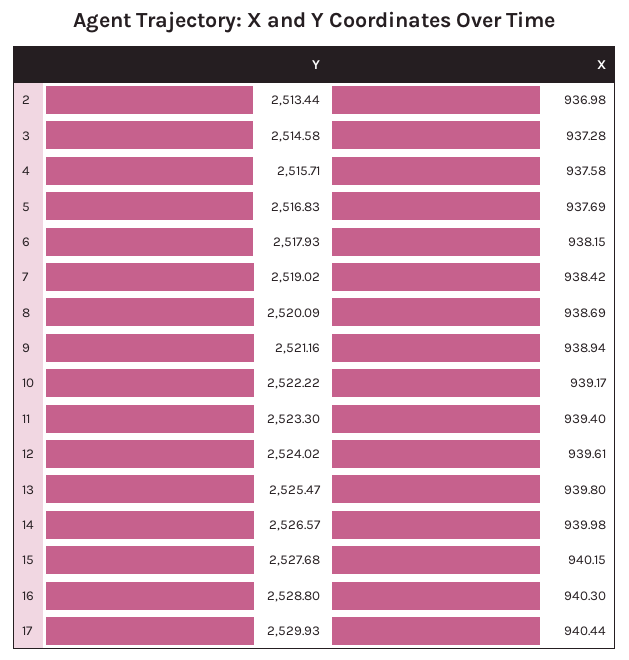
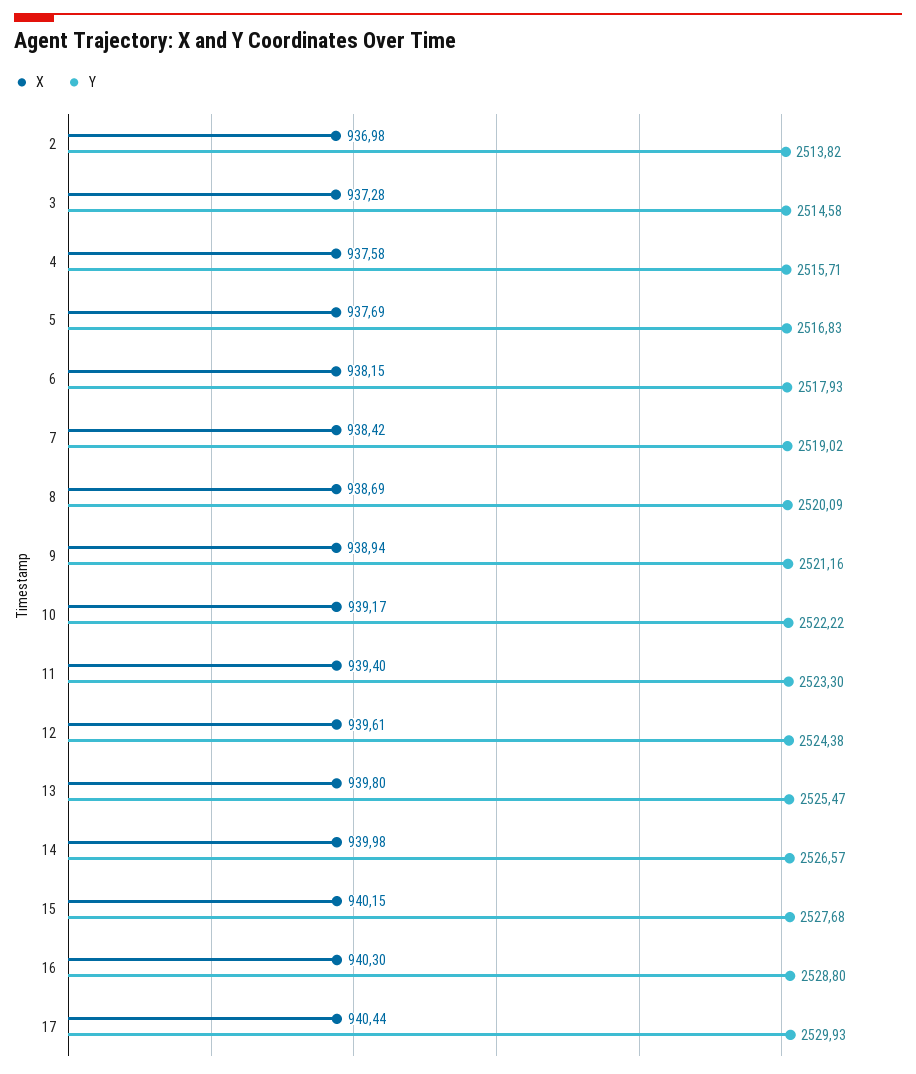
Y, 2: 2513.44 -> 2513.82
Y, 12: 2524.02 -> 2524.38

